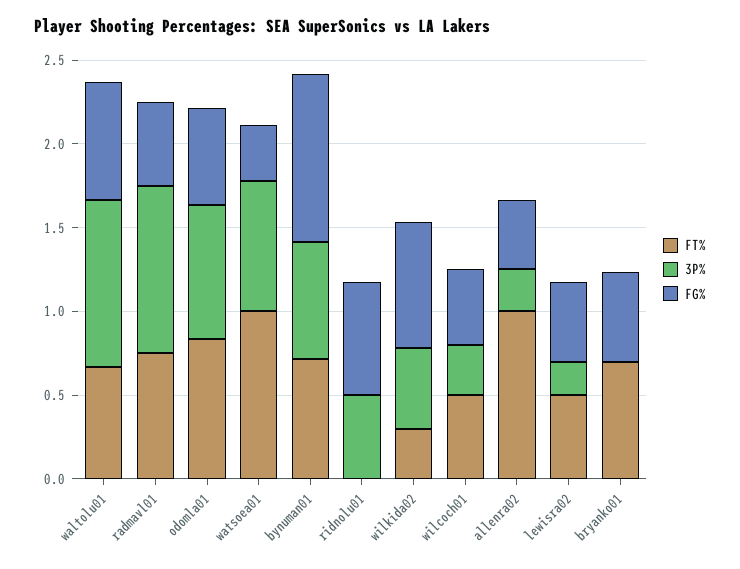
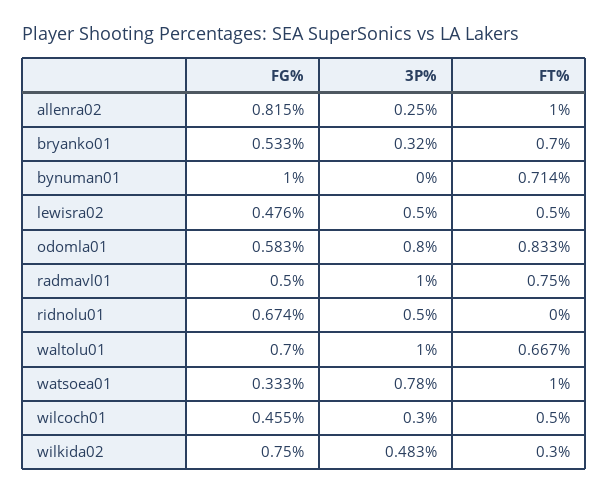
3P%, bynuman01: 0.7 -> 0
FG%, allenra02: 0.4 -> 0.815
3P%, lewisra02: 0.2 -> 0.5
3P%, bryanko01: 0 -> 0.32

